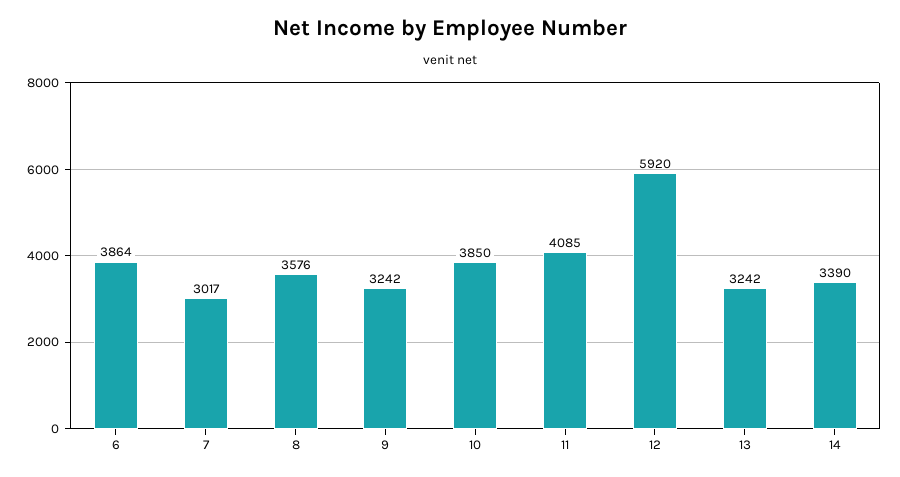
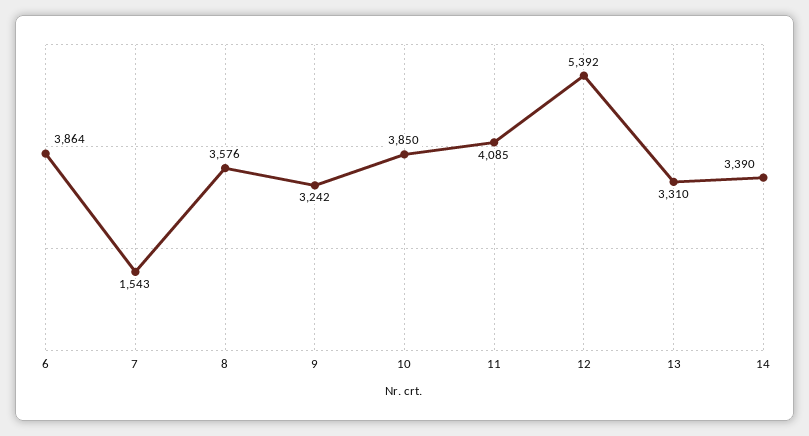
7: 3017 -> 1543
12: 5920 -> 5392
13: 3242 -> 3310

